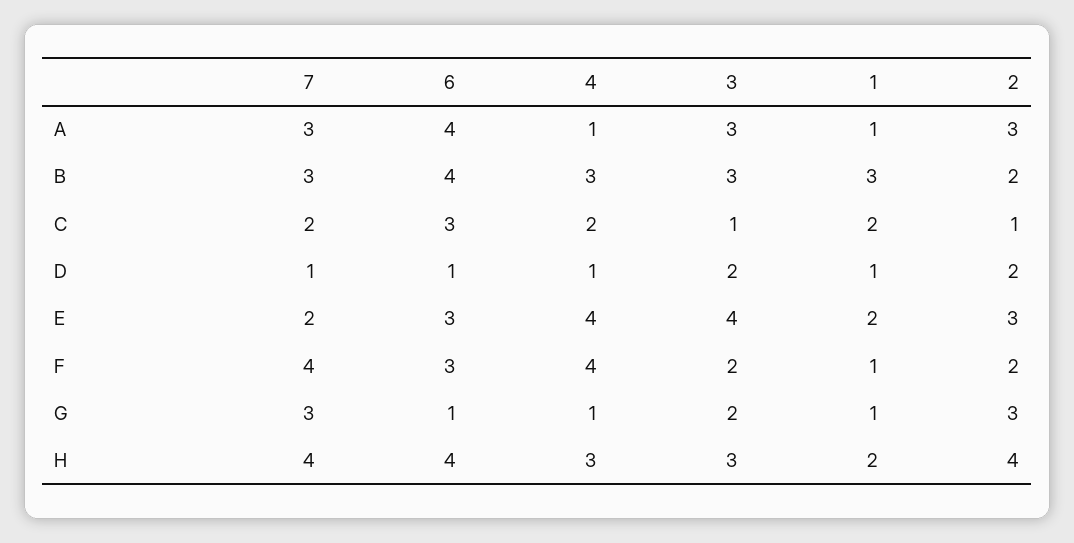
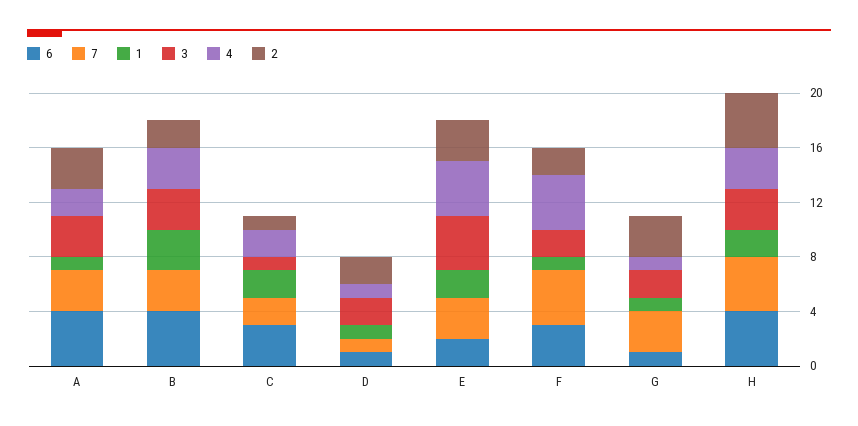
4, A: 1 -> 2
7, E: 2 -> 3
6, E: 3 -> 2

